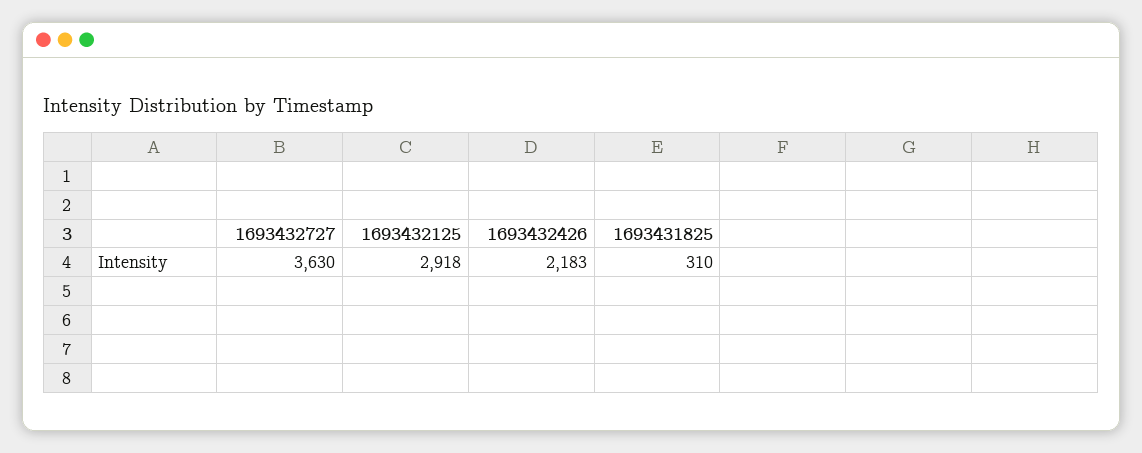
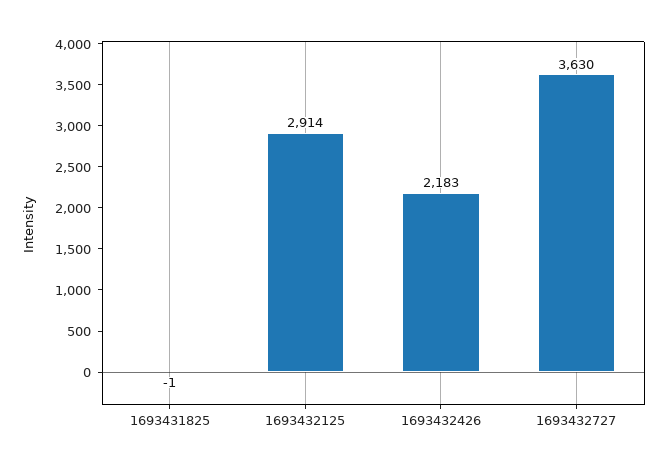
1693432125: 2918 -> 2914
1693431825: 310 -> -1

